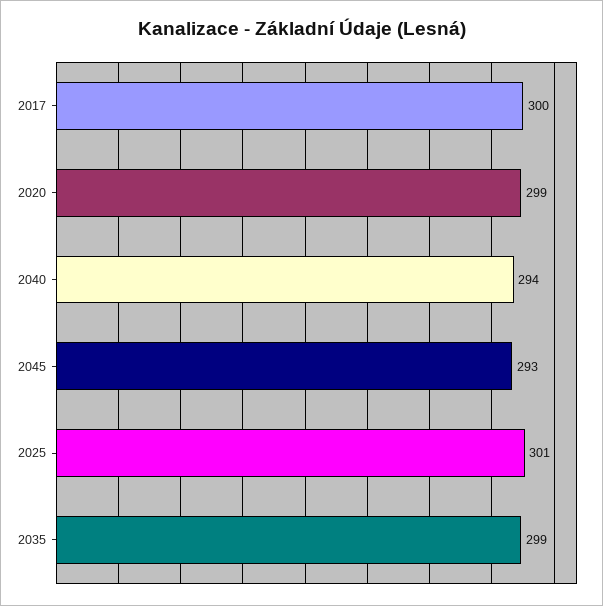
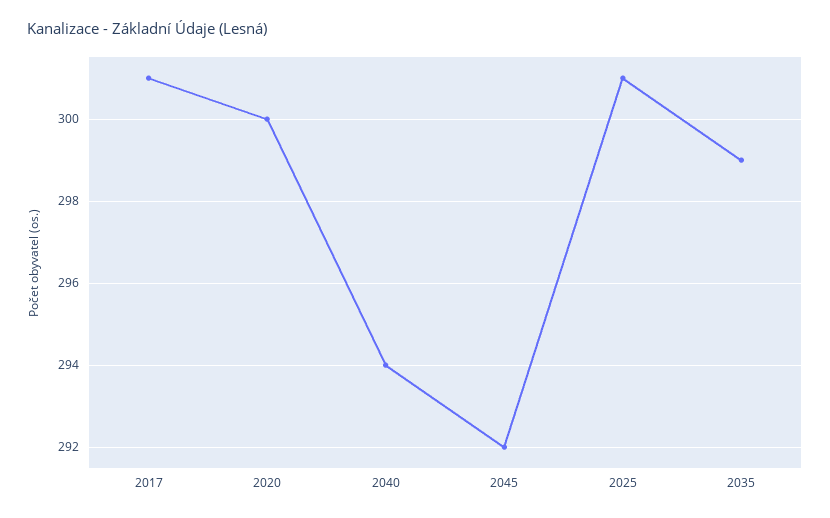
2017: 300 -> 301
2020: 299 -> 300
2045: 293 -> 292

